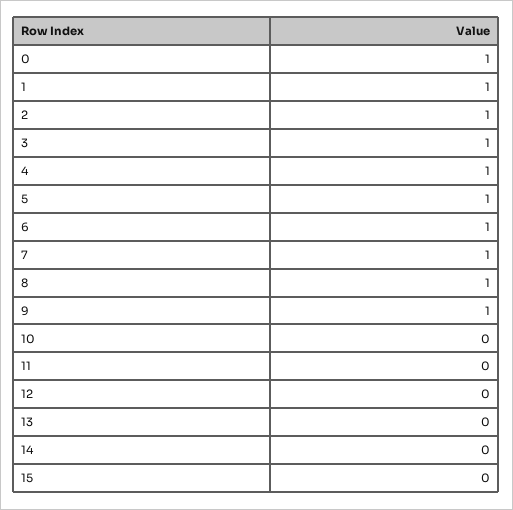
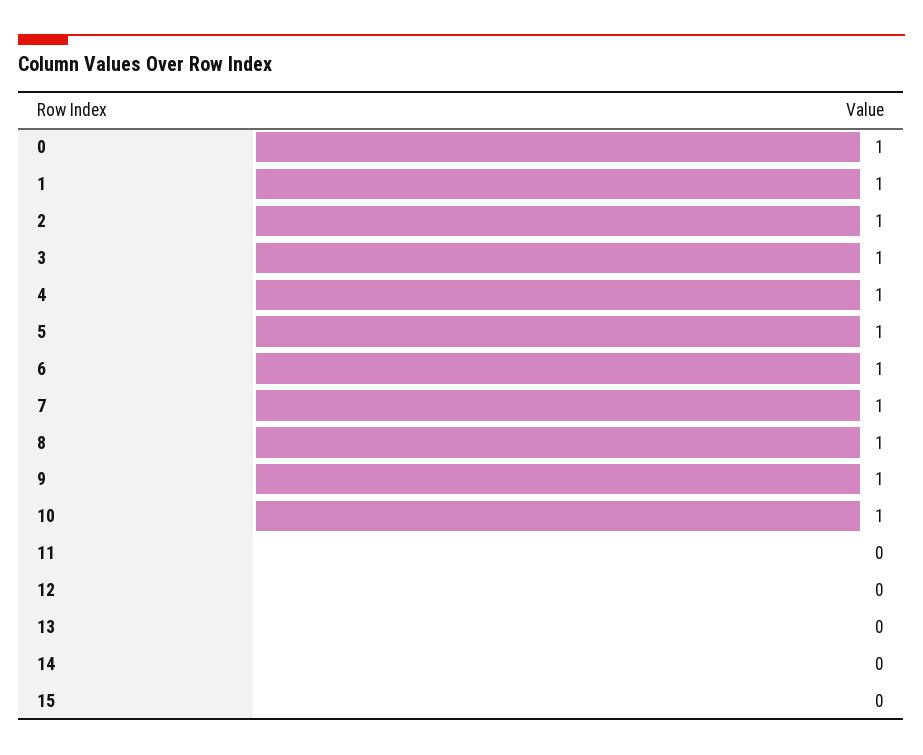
10: 0 -> 1

